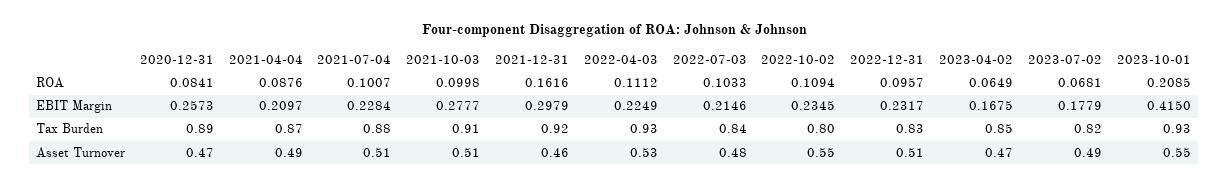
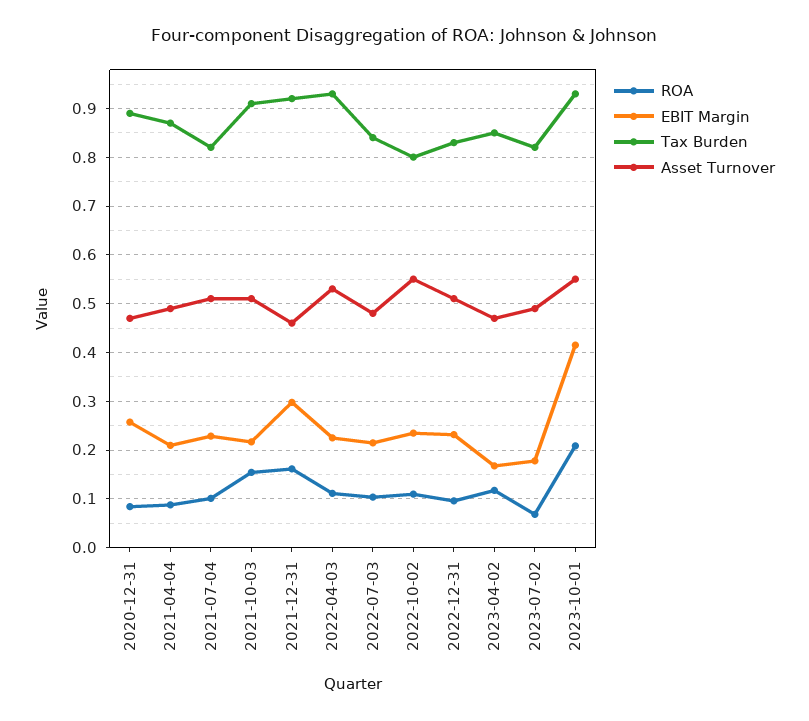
ROA, 2021-10-03: 0.0998 -> 0.16
ROA, 2023-04-02: 0.0649 -> 0.12
EBIT Margin, 2021-10-03: 0.2777 -> 0.22
Tax Burden, 2021-07-04: 0.88 -> 0.82

